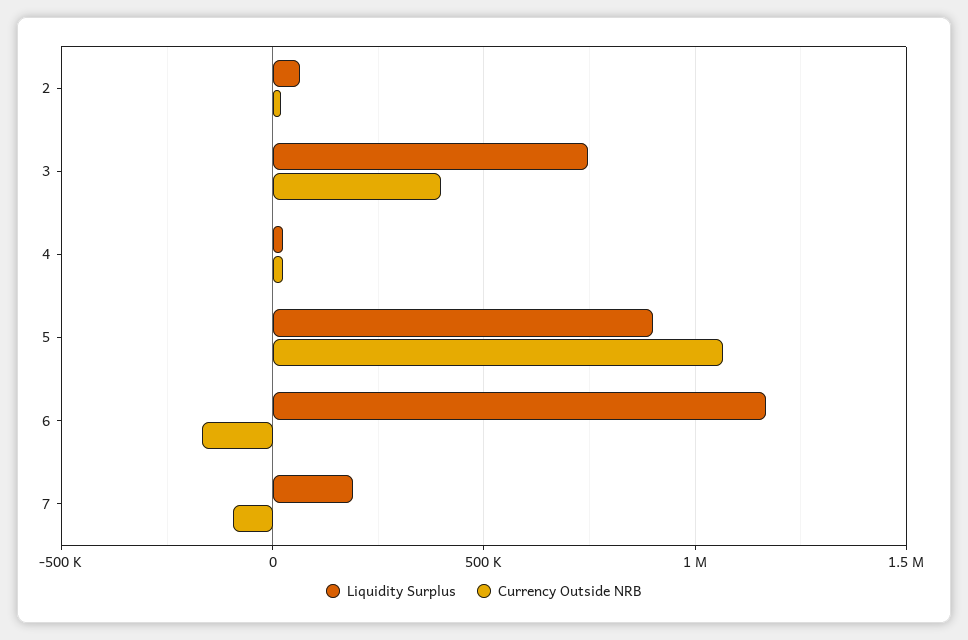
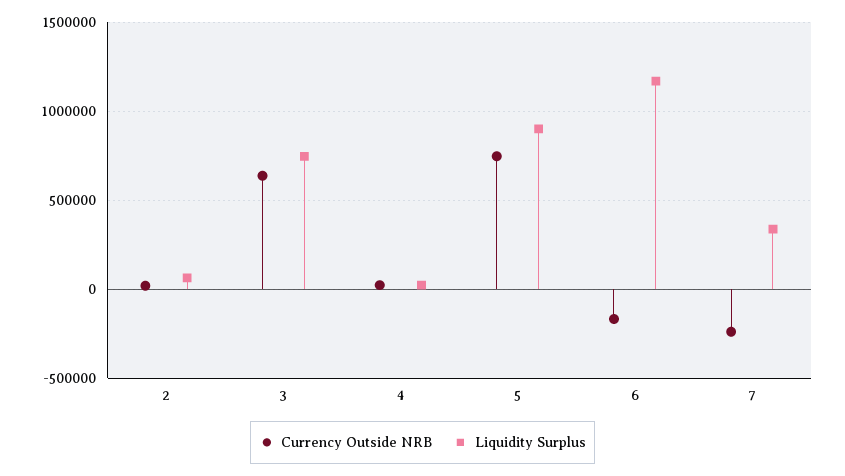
Currency Outside NRB, 3: 400000 -> 650000
Currency Outside NRB, 5: 1050000 -> 750000
Liquidity Surplus, 7: 200000 -> 350000
Currency Outside NRB, 7: -100000 -> -250000

